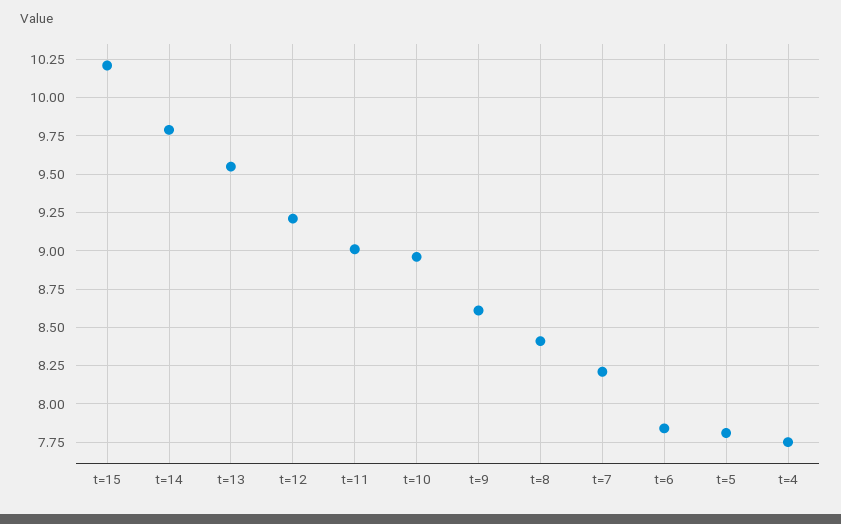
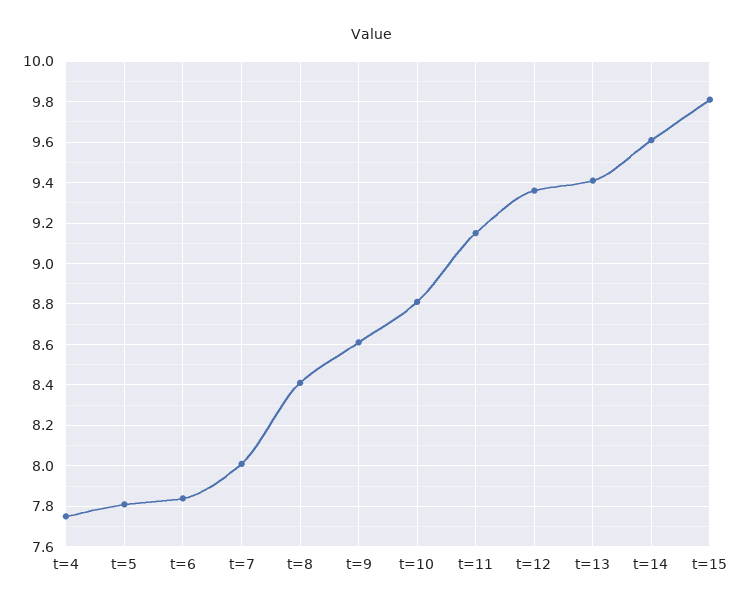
t=15: 10.2 -> 9.8
t=14: 9.8 -> 9.6
t=13: 9.55 -> 9.4
t=12: 9.2 -> 9.35
t=11: 9 -> 9.15
t=10: 8.95 -> 8.8
t=7: 8.2 -> 8

